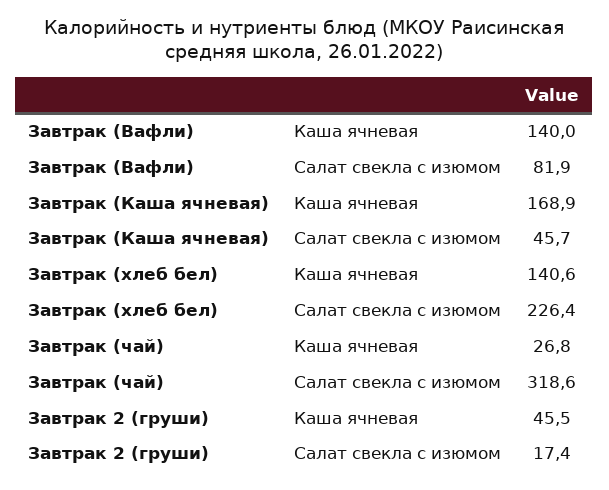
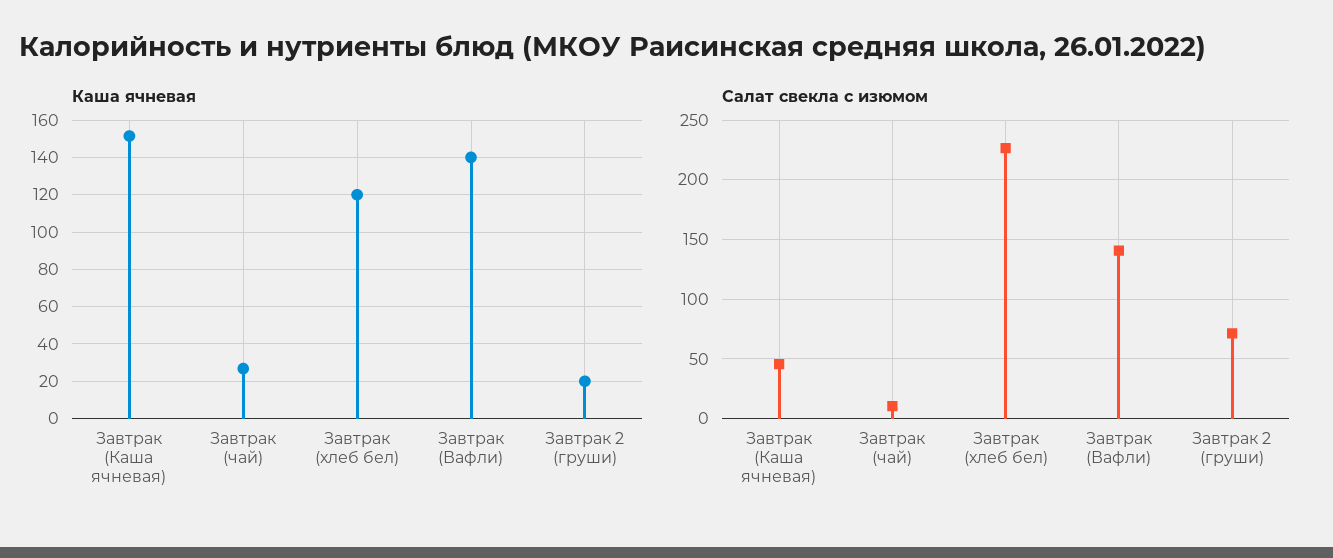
Салат свекла с изюмом, Завтрак (Вафли): 81.9 -> 140
Каша ячневая, Завтрак (Каша ячневая): 168.9 -> 150
Каша ячневая, Завтрак (хлеб бел): 140.6 -> 120
Салат свекла с изюмом, Завтрак (чай): 318.6 -> 10
Каша ячневая, Завтрак 2 (груши): 45.5 -> 20
Салат свекла с изюмом, Завтрак 2 (груши): 17.4 -> 70

